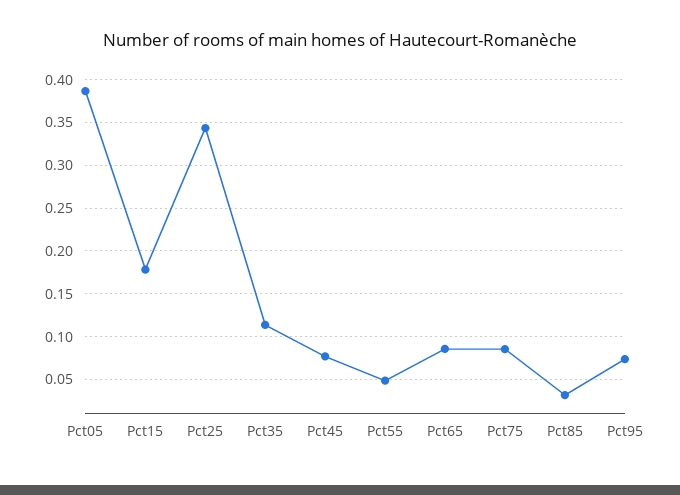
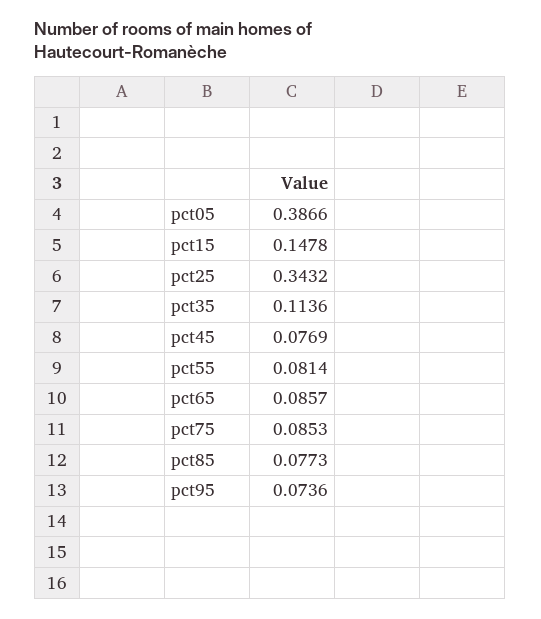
Pct15: 0.18 -> 0.1478
Pct55: 0.05 -> 0.0814
Pct85: 0.03 -> 0.0773

